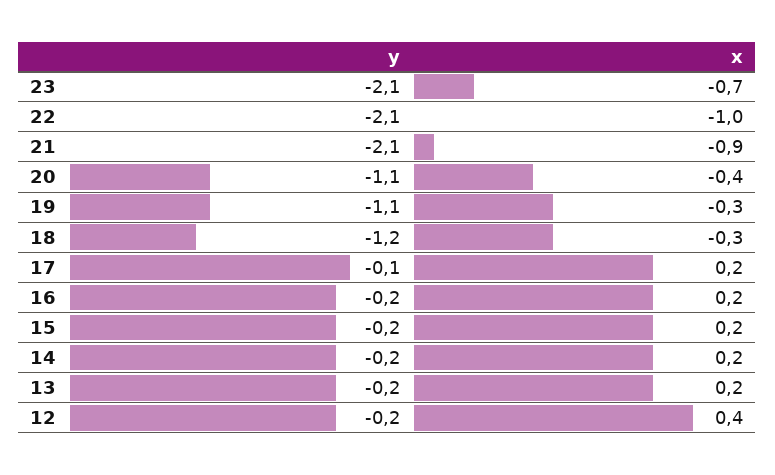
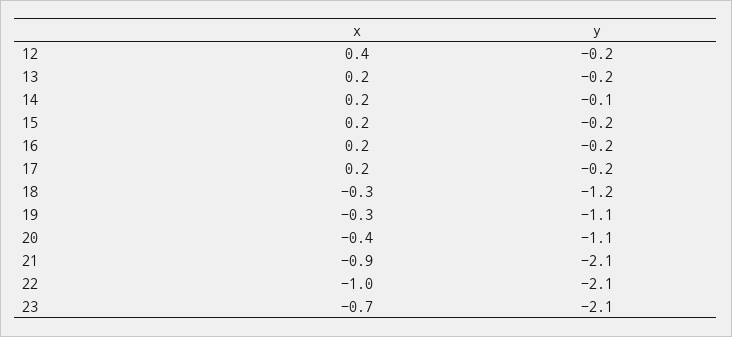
y, 17: -0.1 -> -0.2
y, 14: -0.2 -> -0.1

